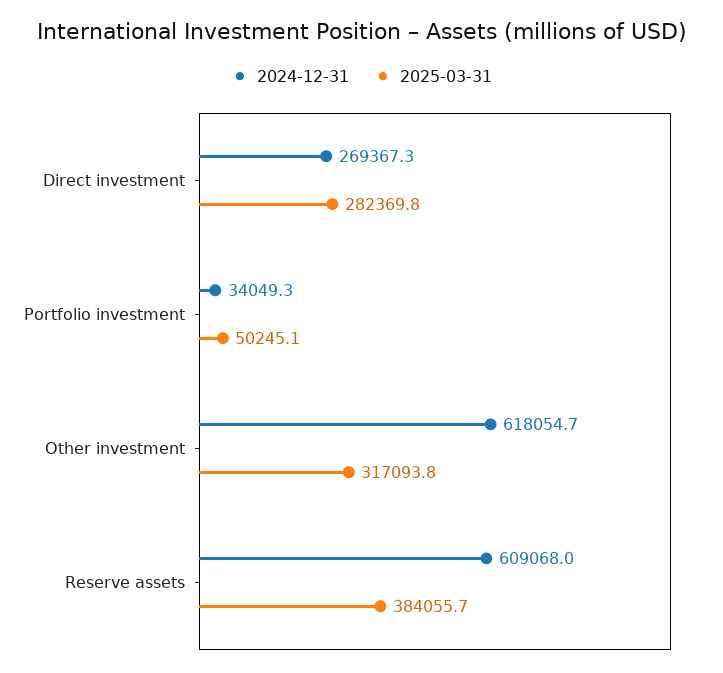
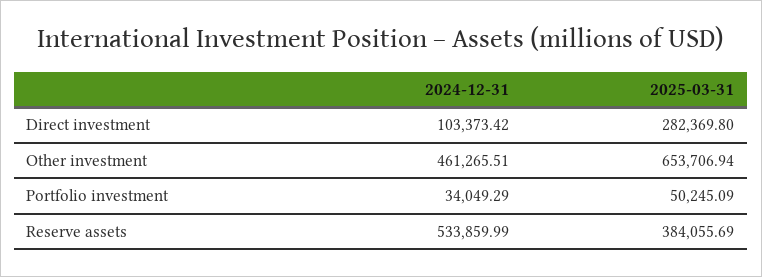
2024-12-31, Direct investment: 269367.3 -> 103373.42
2024-12-31, Other investment: 618054.7 -> 461265.51
2025-03-31, Other investment: 317093.8 -> 653706.94
2024-12-31, Reserve assets: 609068 -> 533859.99

